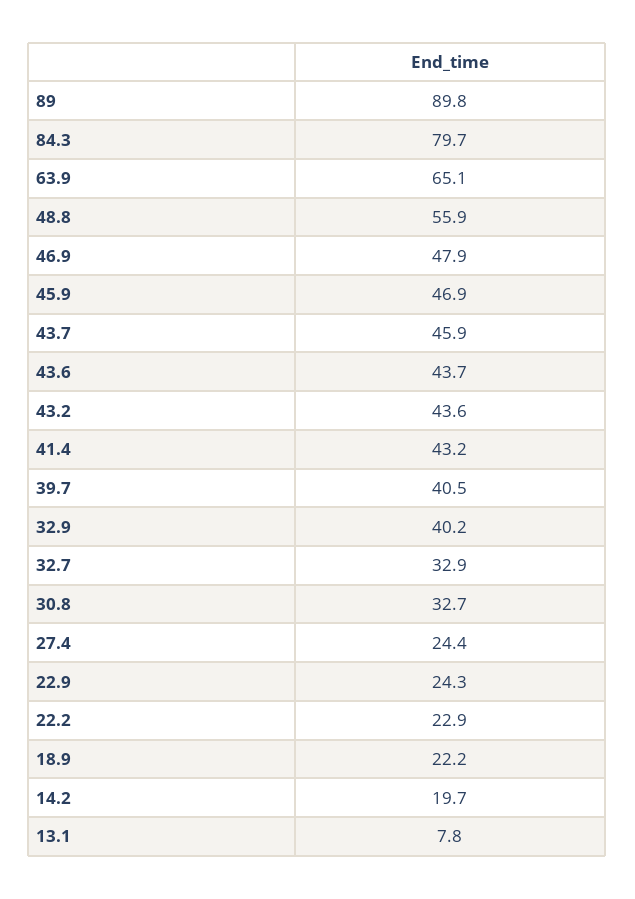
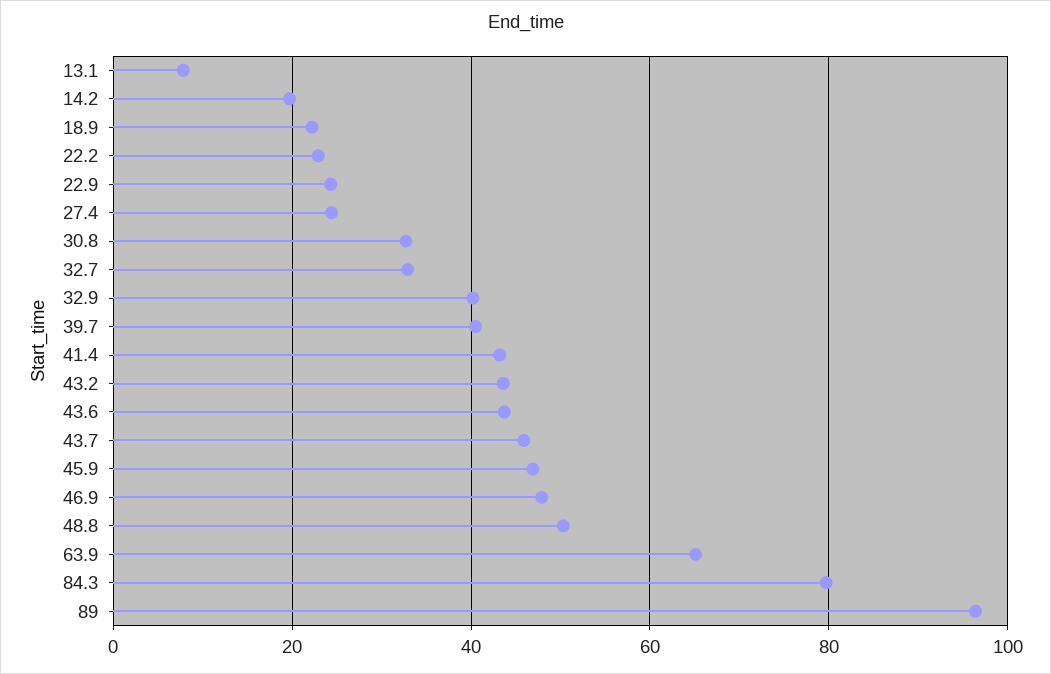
89: 89.8 -> 96
48.8: 55.9 -> 50

